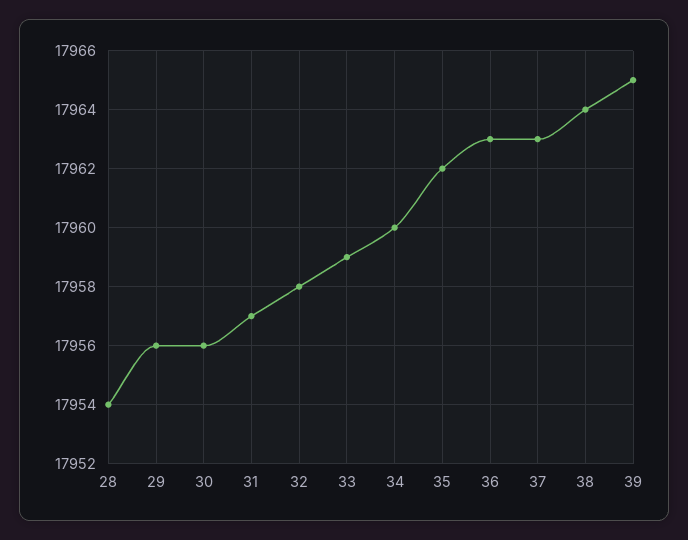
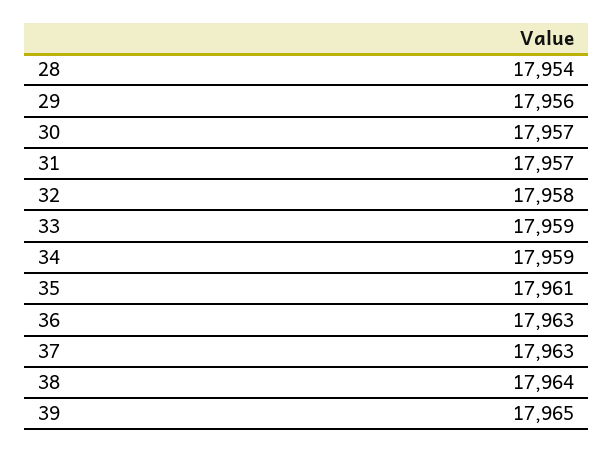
30: 17956 -> 17957
34: 17960 -> 17959
35: 17962 -> 17961

